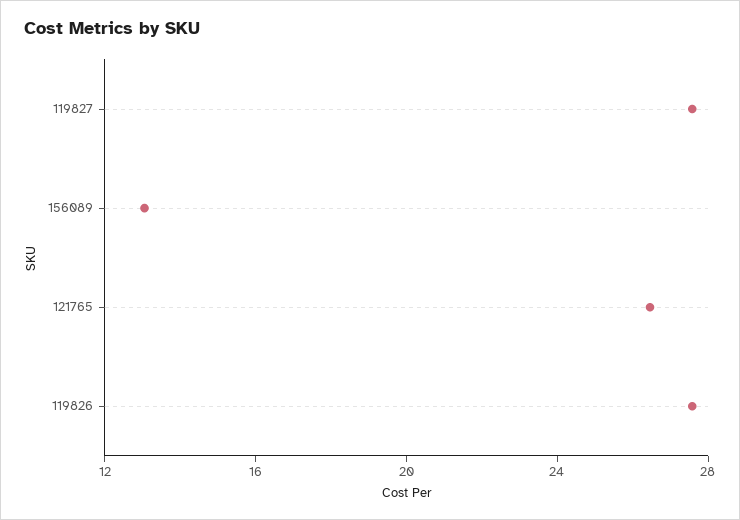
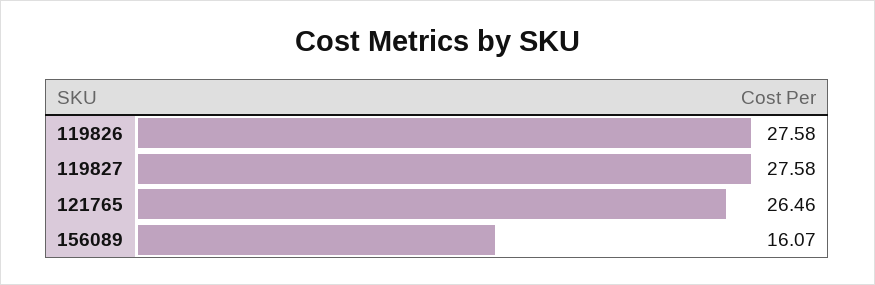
156089: 13 -> 16.07

